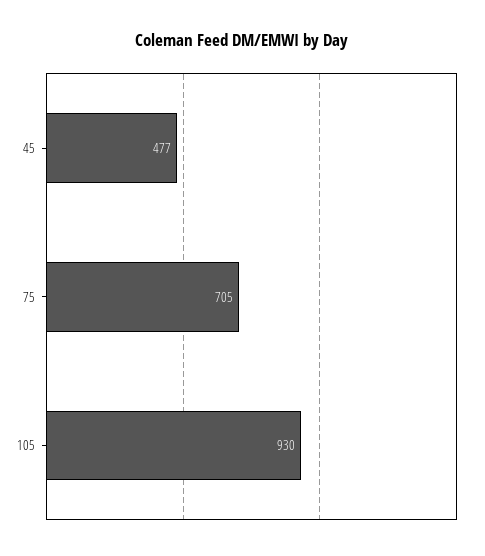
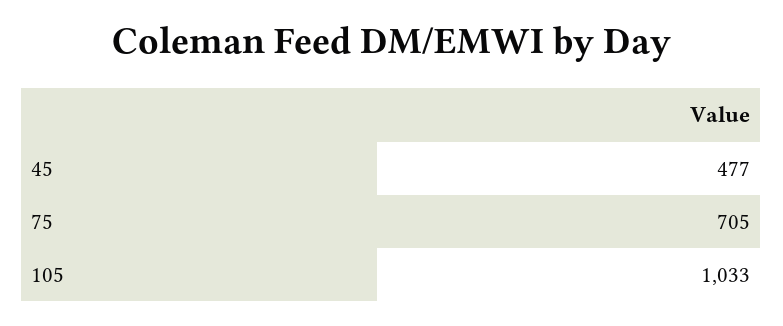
105: 930 -> 1033

